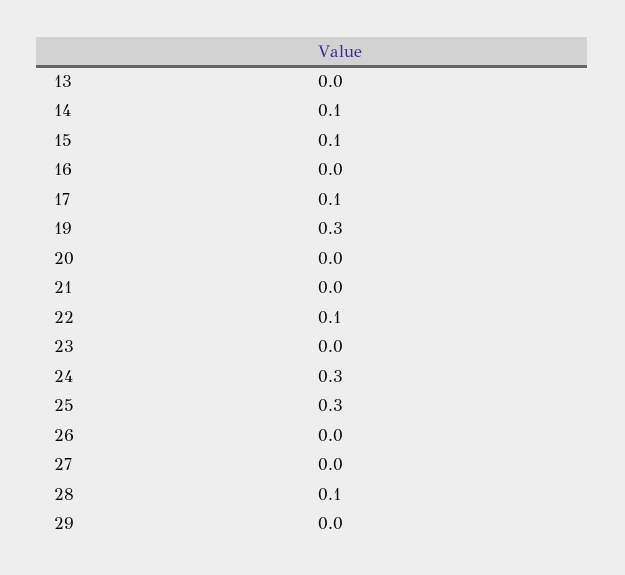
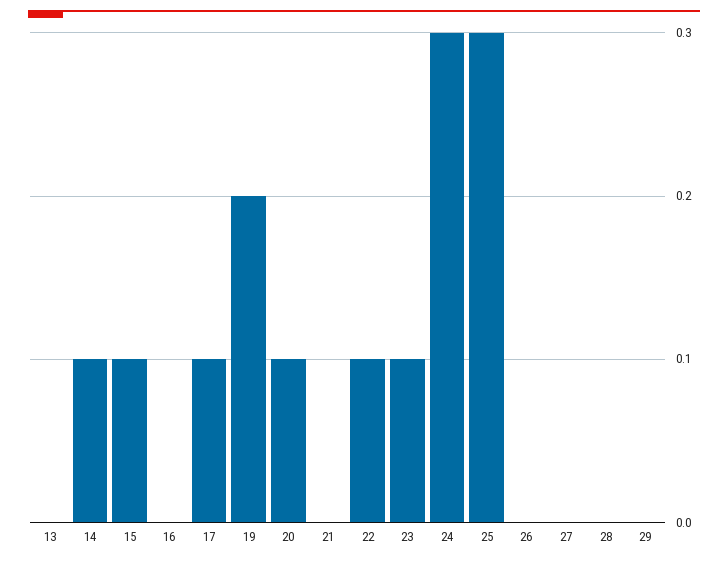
19: 0.3 -> 0.2
20: 0 -> 0.1
23: 0 -> 0.1
28: 0.1 -> 0

